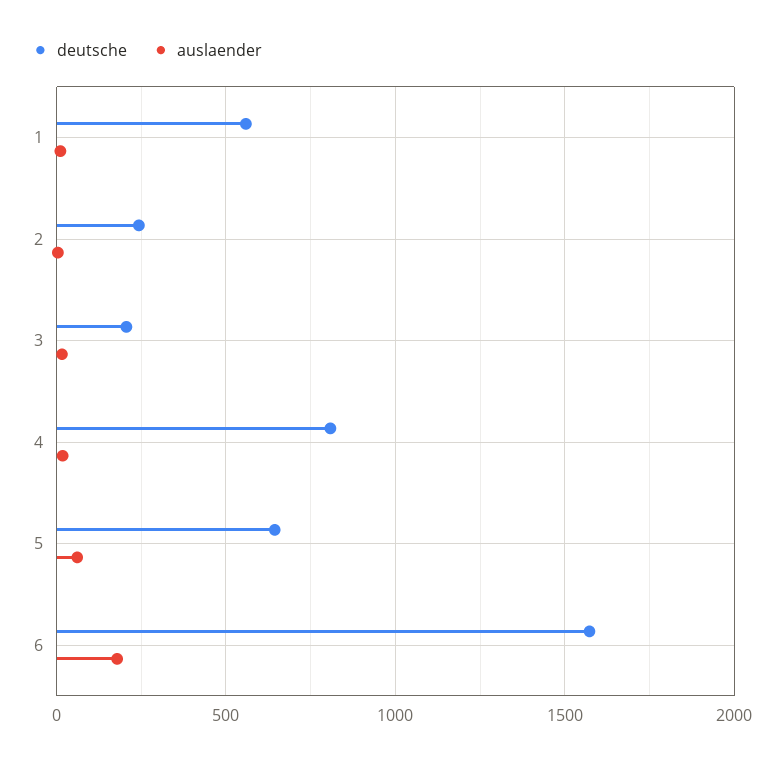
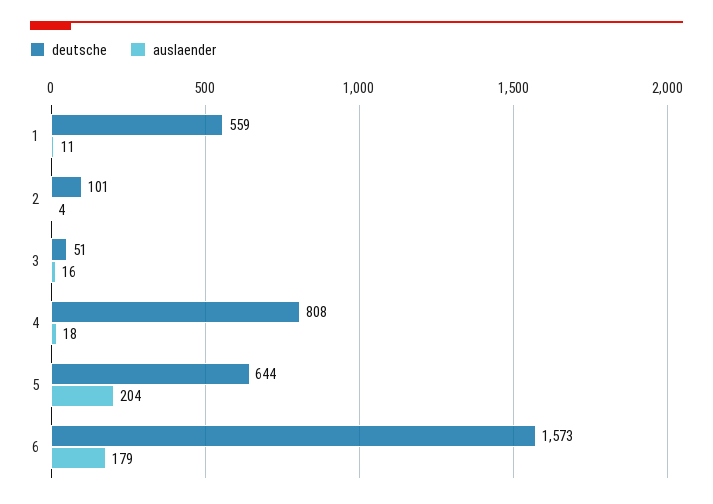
deutsche, 2: 250 -> 101
deutsche, 3: 200 -> 51
auslaender, 5: 50 -> 204

